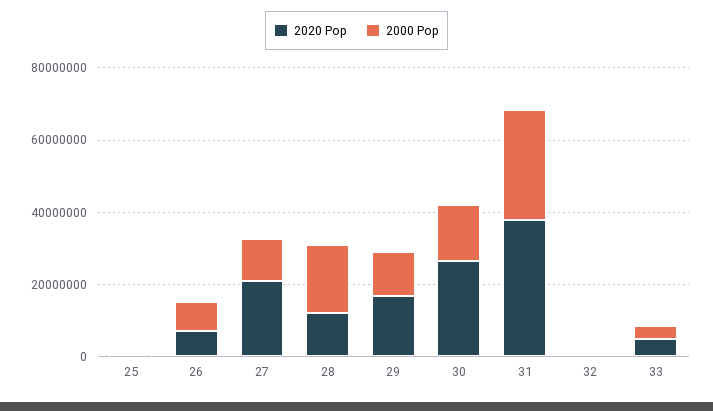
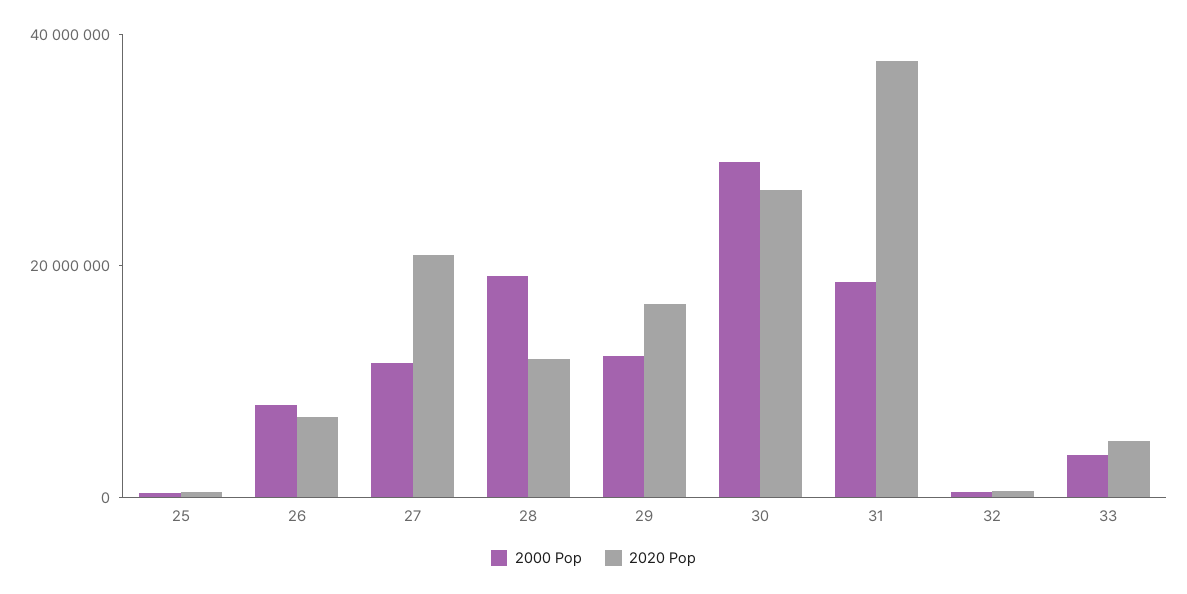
2000 Pop, 30: 15000000 -> 30000000
2000 Pop, 31: 30000000 -> 20000000

